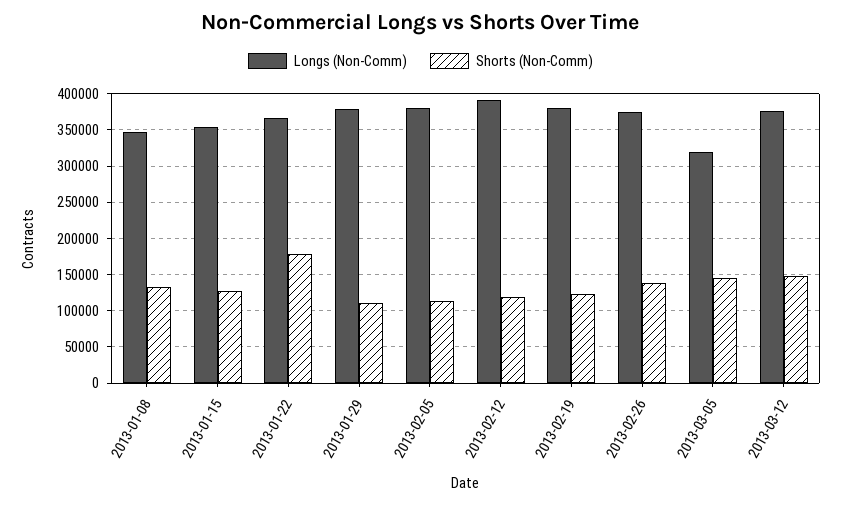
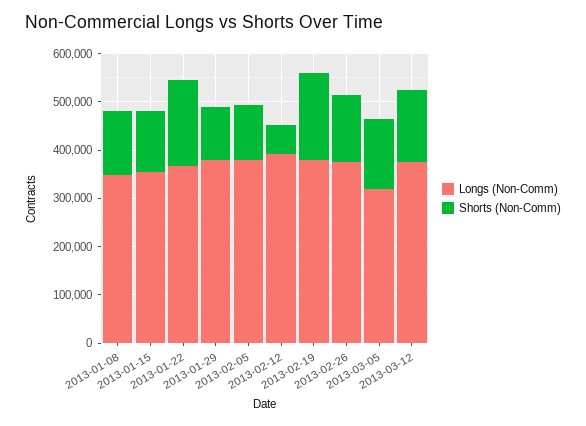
Shorts (Non-Comm), 2013-02-12: 120000 -> 60000
Shorts (Non-Comm), 2013-02-19: 120000 -> 180000

